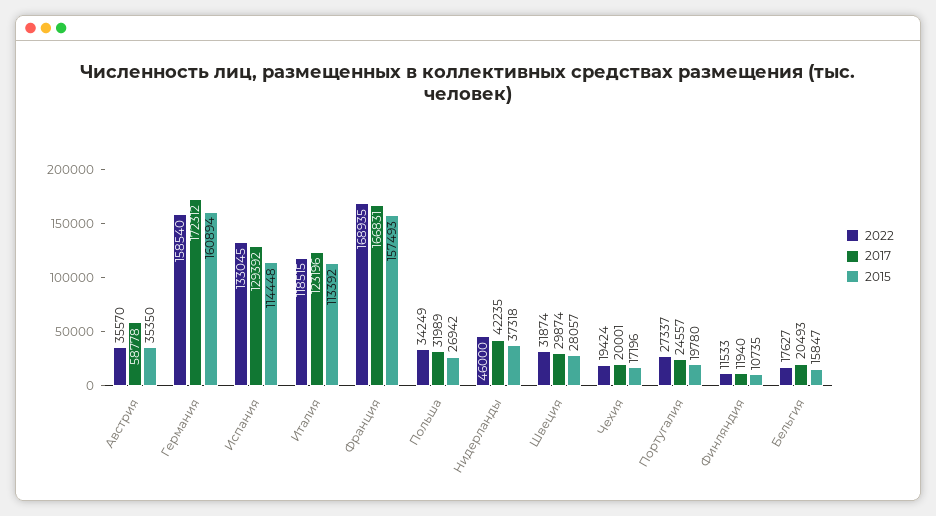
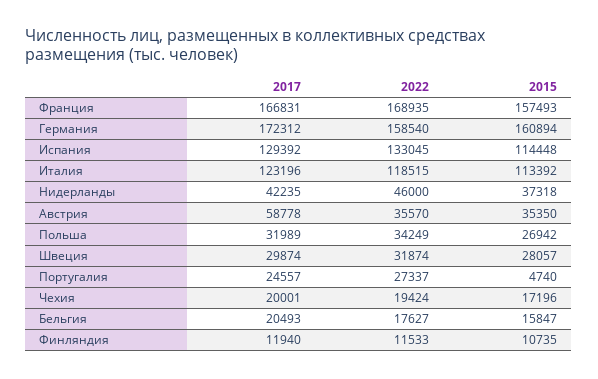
2015, Португалия: 19780 -> 4740

